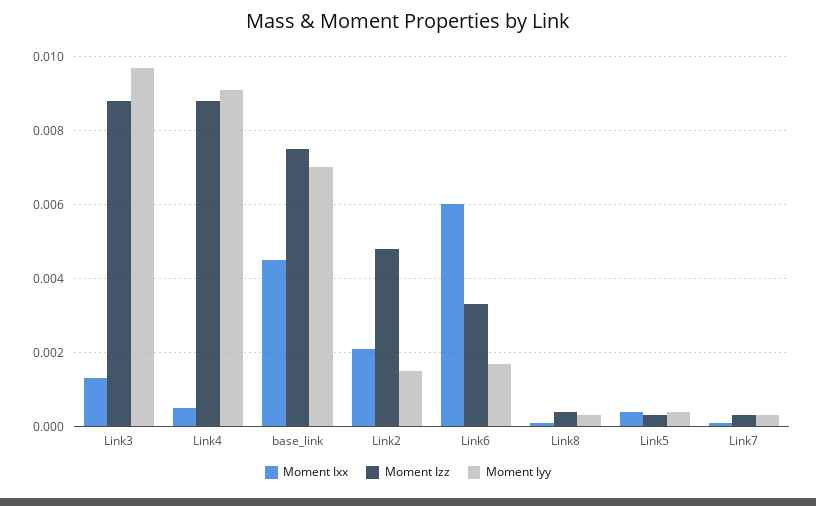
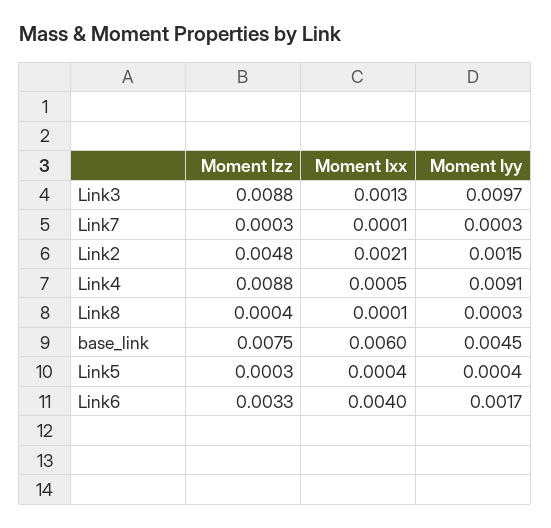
Moment Ixx, base_link: 0.0045 -> 0.006
Moment Iyy, base_link: 0.007 -> 0.0045
Moment Ixx, Link6: 0.006 -> 0.004

